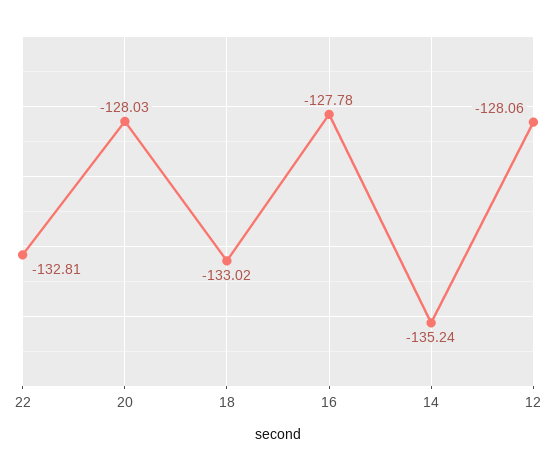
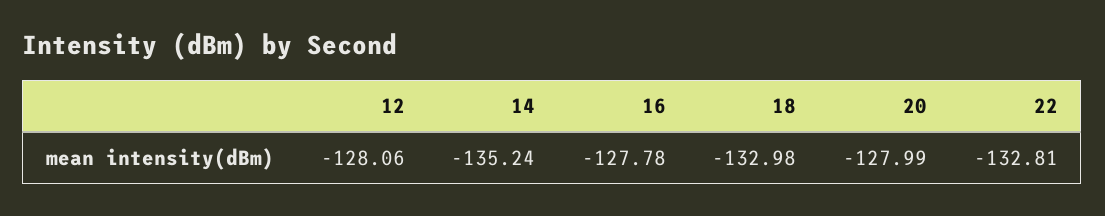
20: -128.03 -> -127.99
18: -133.02 -> -132.98

